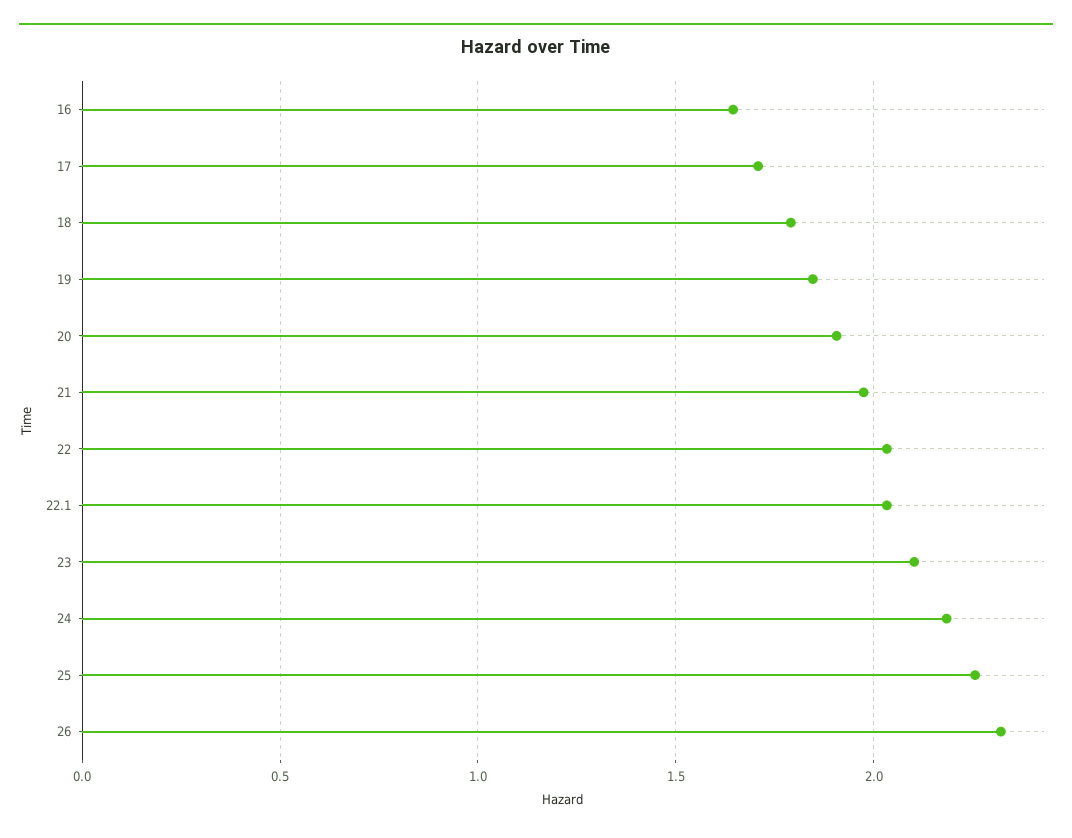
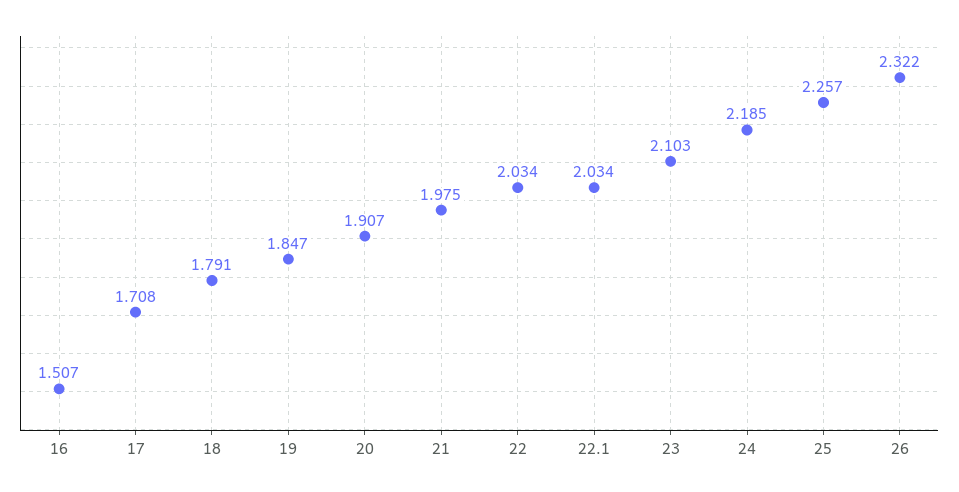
16: 1.65 -> 1.507

